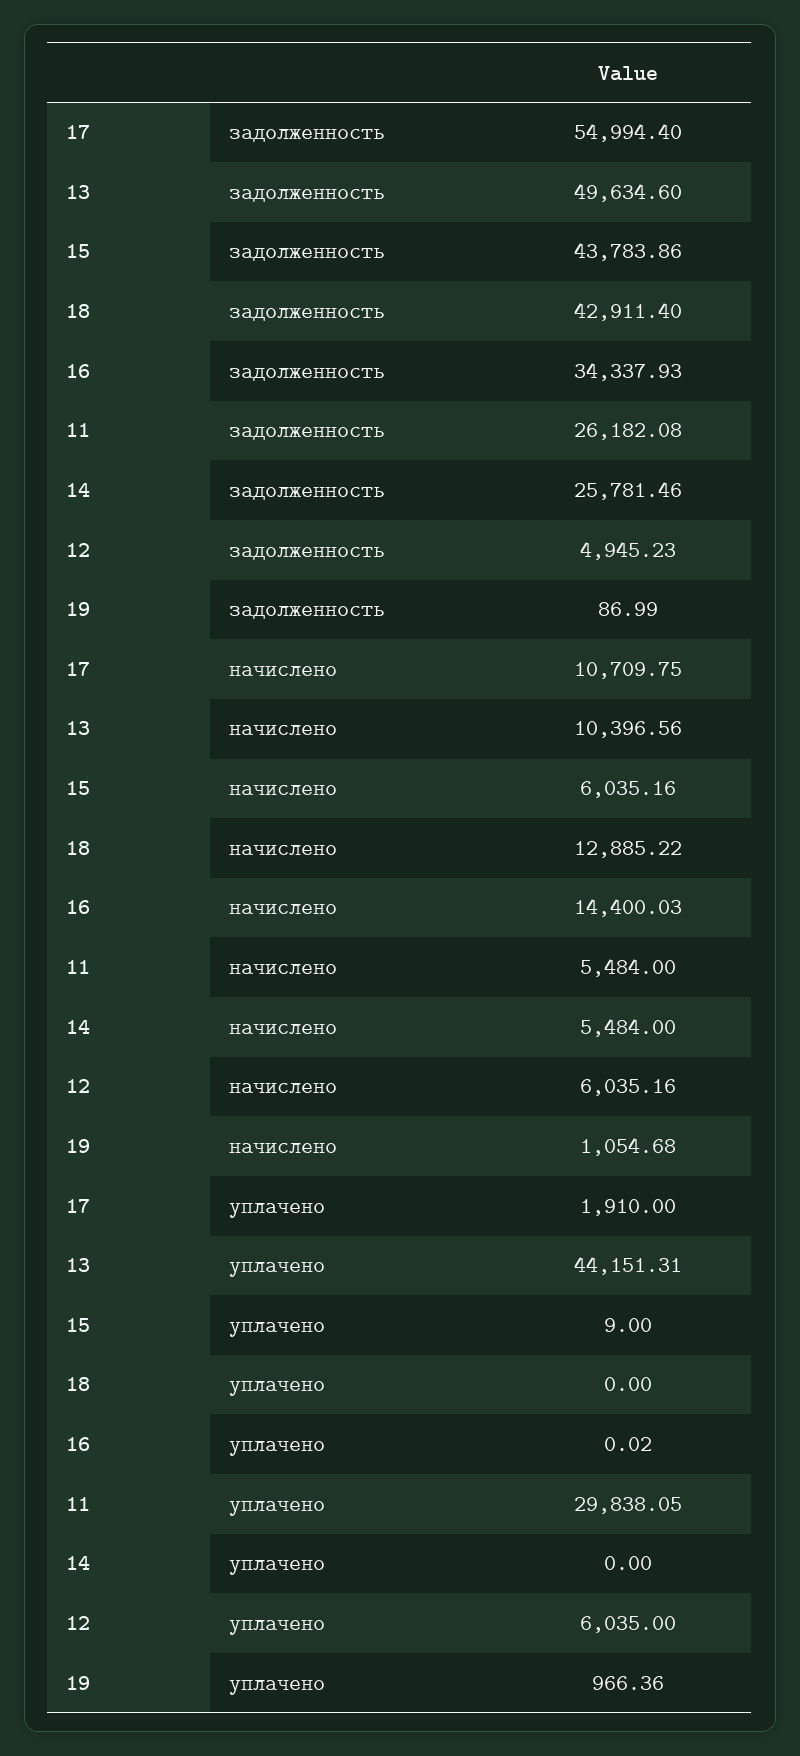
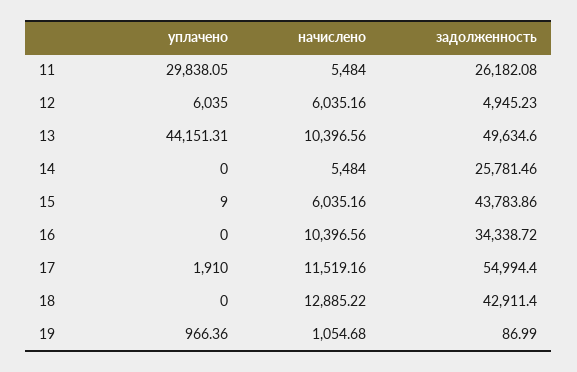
16, задолженность: 34337.93 -> 34338.72
17, начислено: 10709.75 -> 11519.16
16, начислено: 14400.03 -> 10396.56
16, уплачено: 0.02 -> 0

